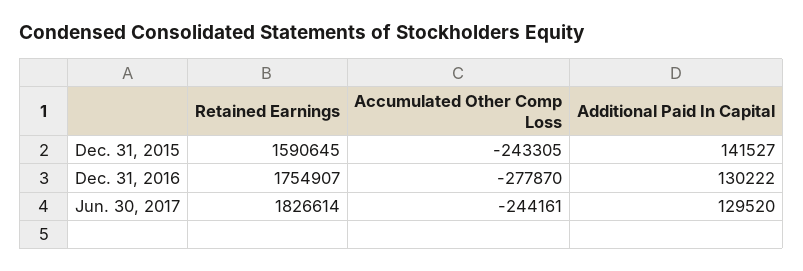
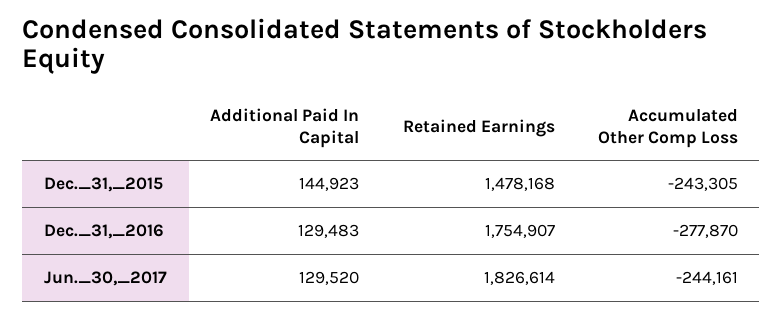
Retained Earnings, Dec. 31, 2015: 1590645 -> 1478168
Additional Paid In Capital, Dec. 31, 2015: 141527 -> 144923
Additional Paid In Capital, Dec. 31, 2016: 130222 -> 129483

